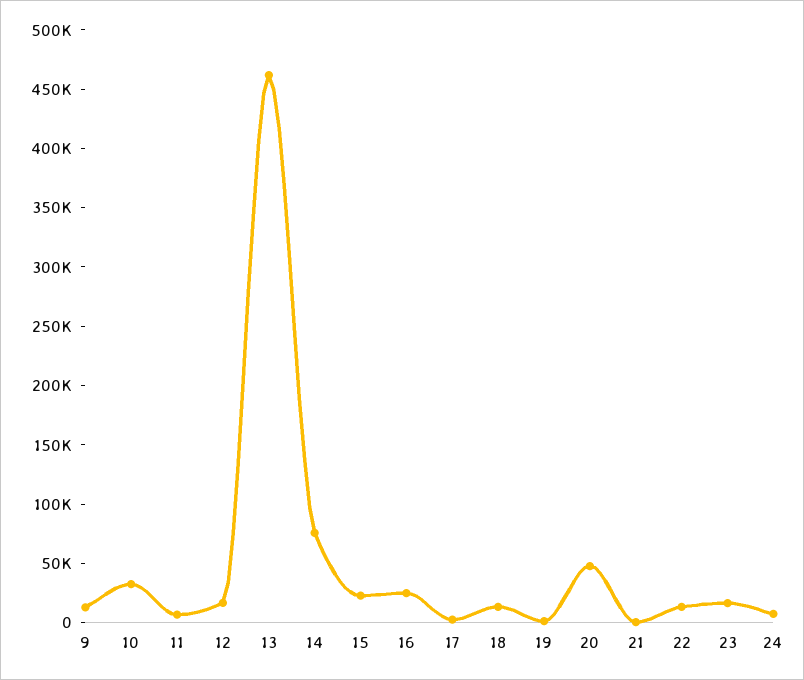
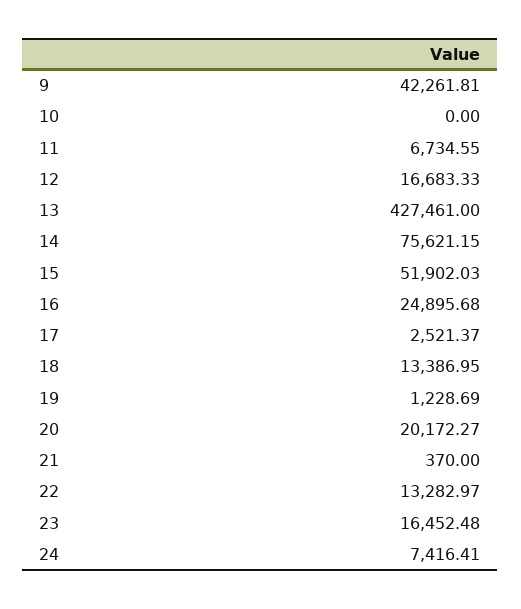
9: 10000 -> 42261.81
10: 30000 -> 0
13: 460000 -> 427461
15: 20000 -> 51902.03
20: 50000 -> 20172.27

